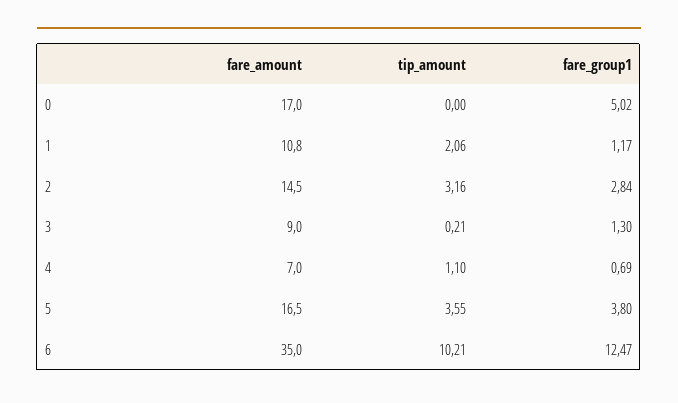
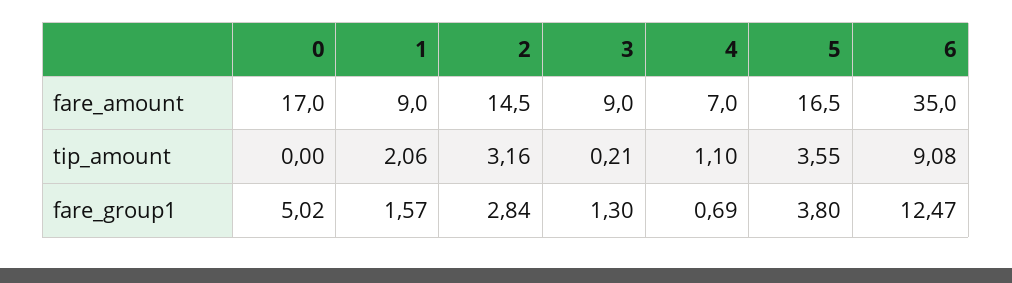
fare_amount, 1: 10.8 -> 9
fare_group1, 1: 1.17 -> 1.57
tip_amount, 6: 10.21 -> 9.08

